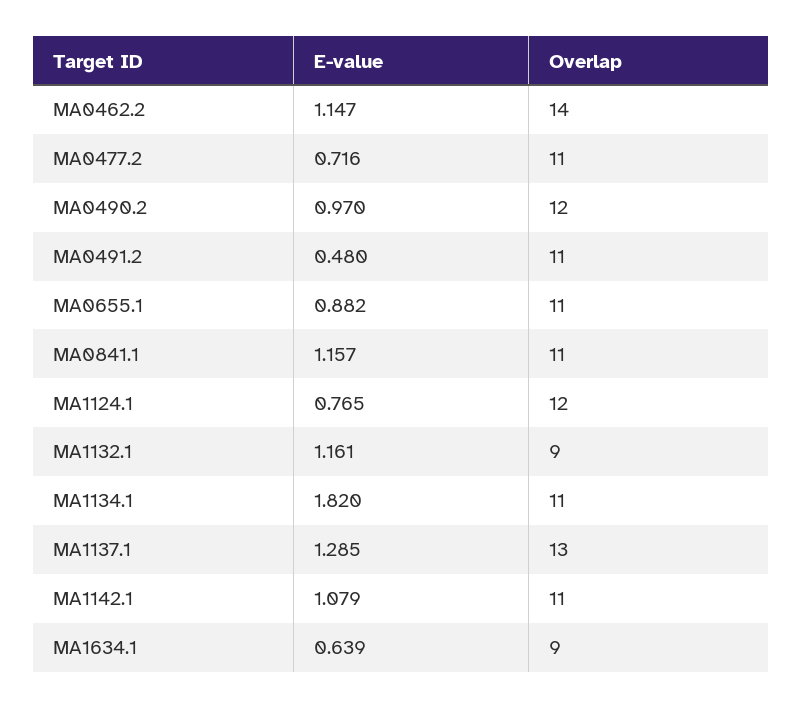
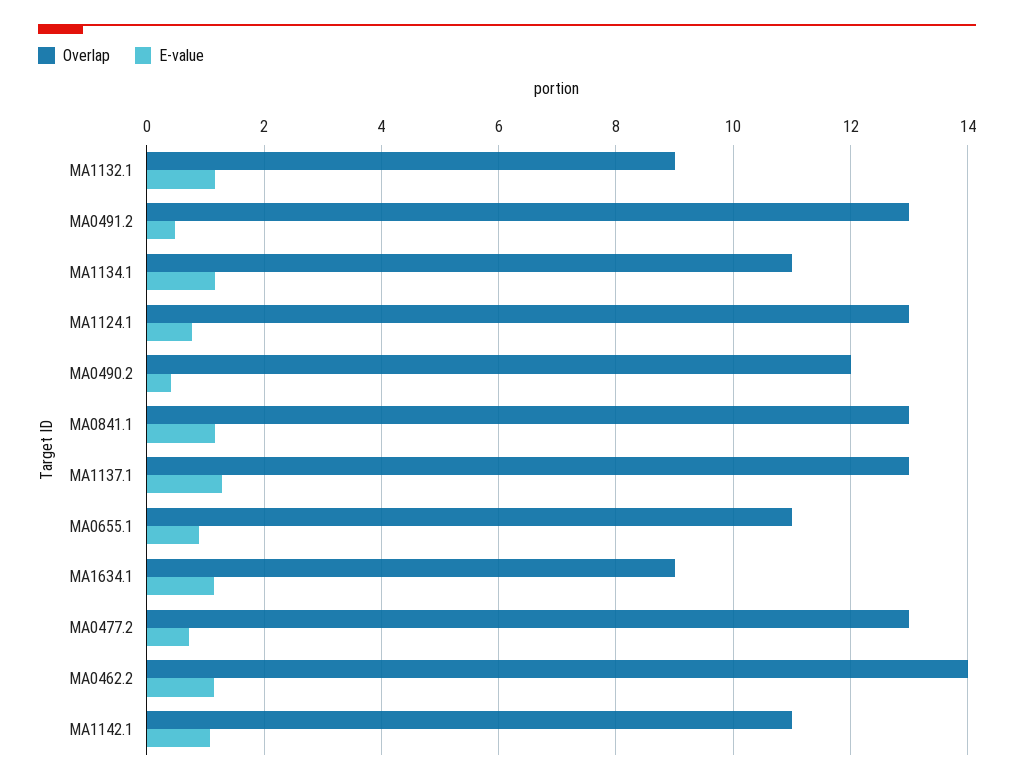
Overlap, MA0477.2: 11 -> 13
E-value, MA0490.2: 0.97 -> 0.4
Overlap, MA0491.2: 11 -> 13
Overlap, MA0841.1: 11 -> 13
Overlap, MA1124.1: 12 -> 13
E-value, MA1134.1: 1.82 -> 1.2
E-value, MA1634.1: 0.639 -> 1.2

